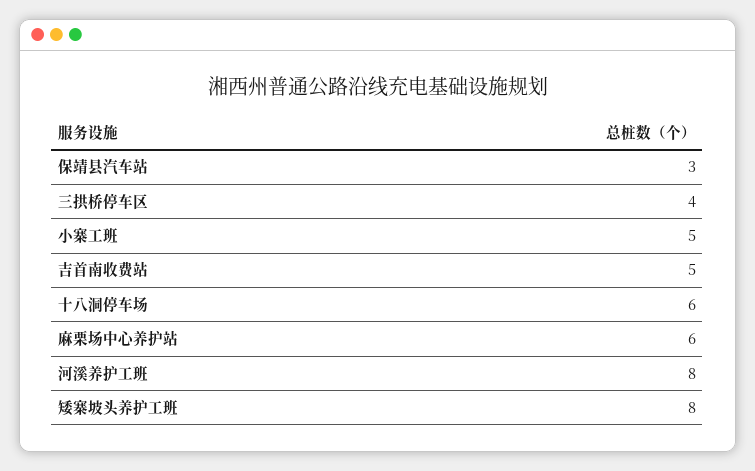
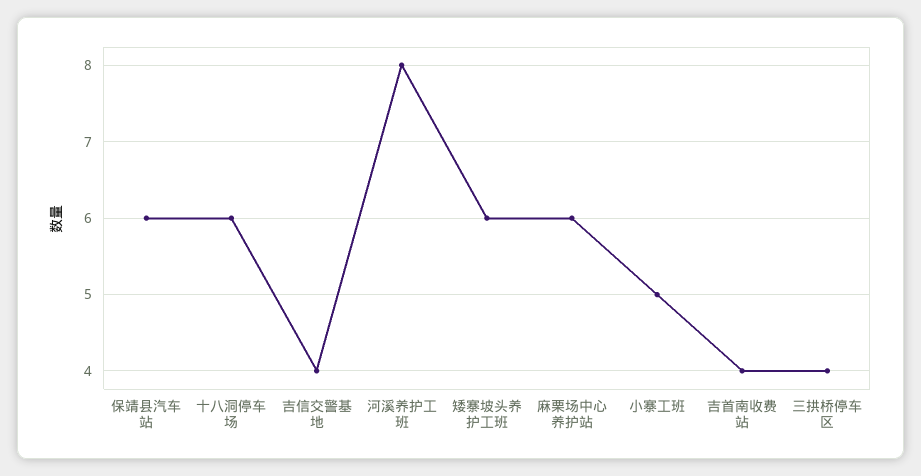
保靖县汽车站: 3 -> 6
吉首南收费站: 5 -> 4
矮寨坡头养护工班: 8 -> 6
吉信交警基地: none -> 4

